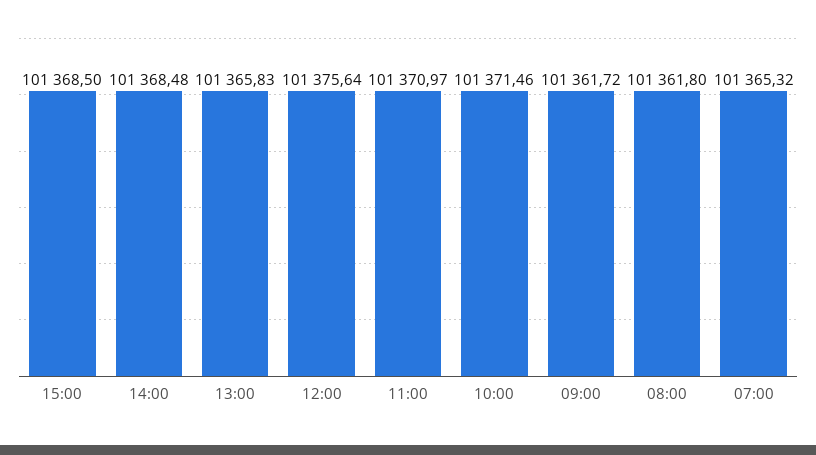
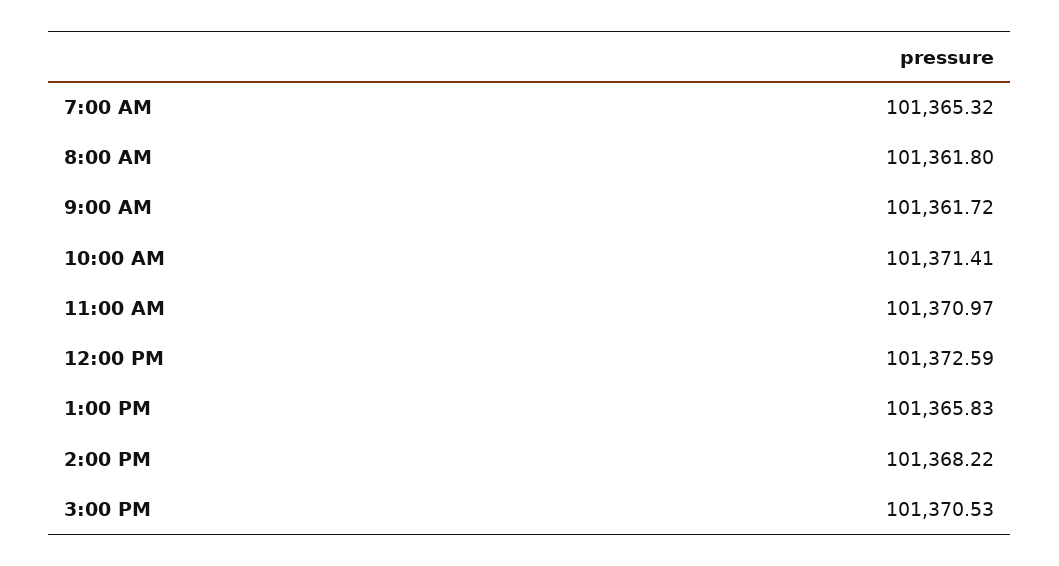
15:00: 101368.5 -> 101370.53
14:00: 101368.48 -> 101368.22
12:00: 101375.64 -> 101372.59
10:00: 101371.46 -> 101371.41

